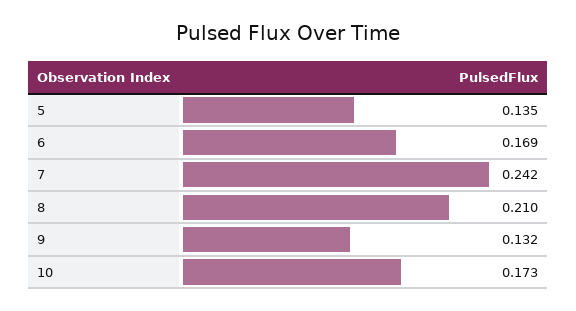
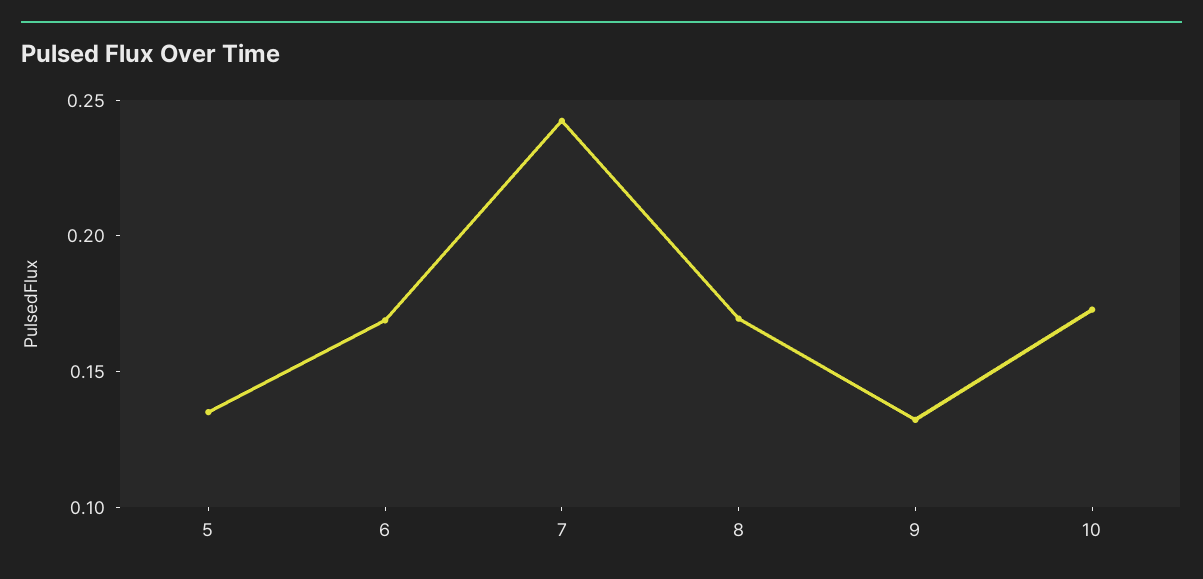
8: 0.21 -> 0.17

